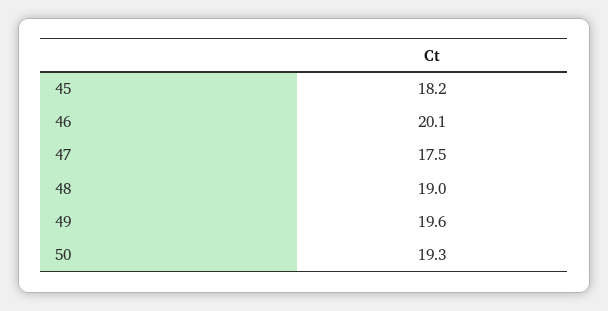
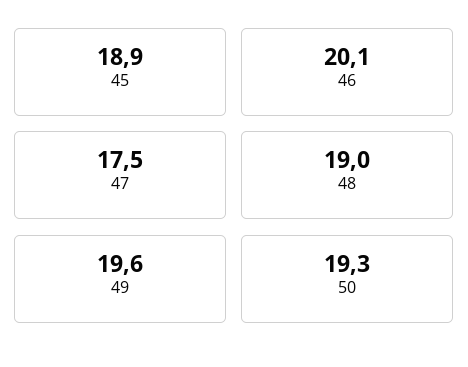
45: 18.2 -> 18.9

